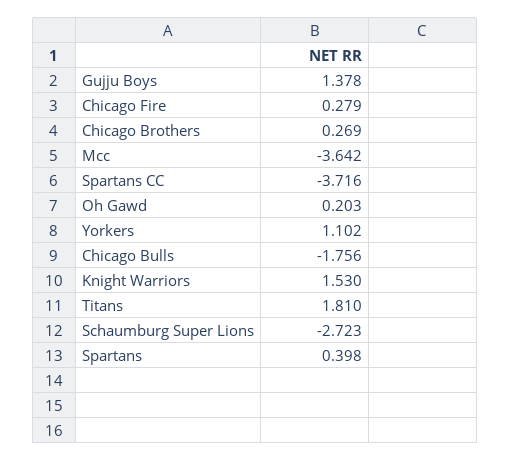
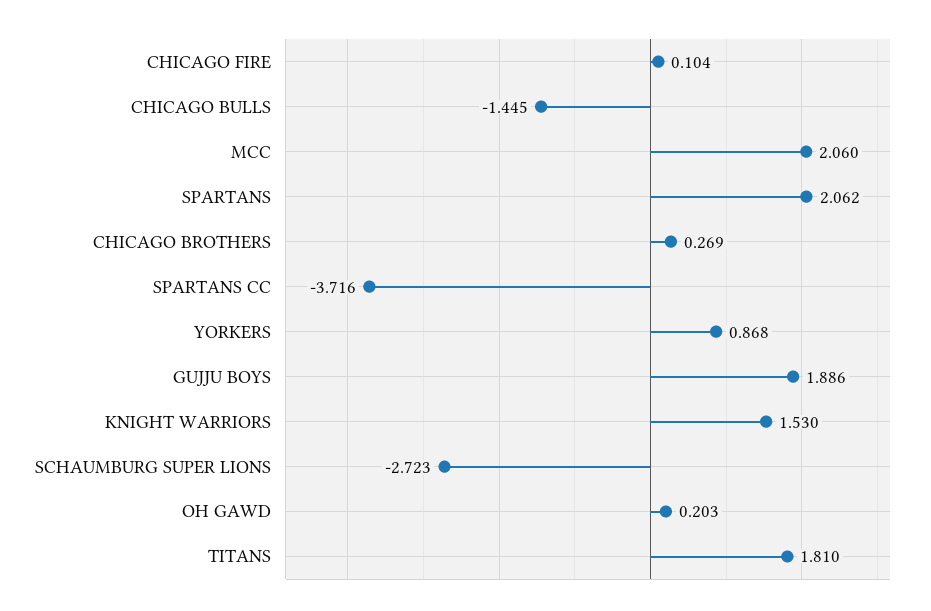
Gujju Boys: 1.378 -> 1.886
Chicago Fire: 0.279 -> 0.104
Mcc: -3.642 -> 2.06
Yorkers: 1.102 -> 0.868
Chicago Bulls: -1.756 -> -1.445
Spartans: 0.398 -> 2.062

